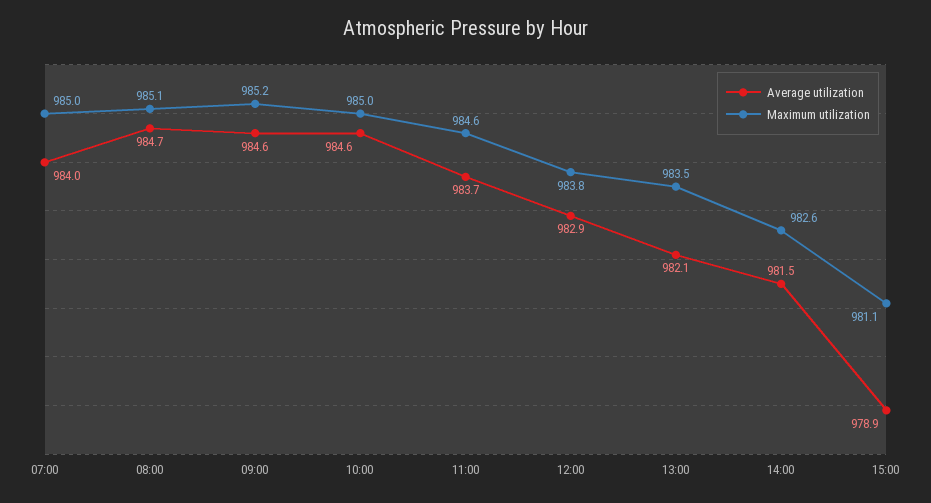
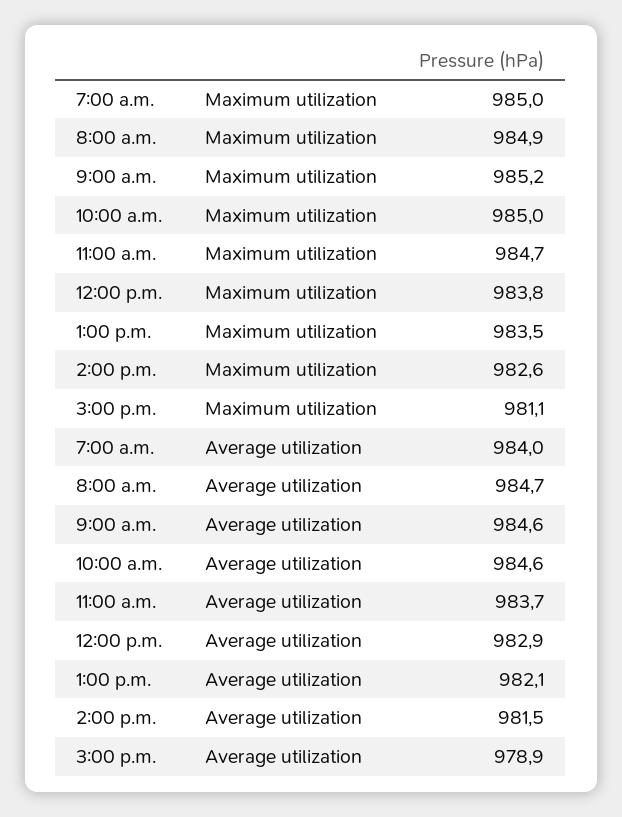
Maximum utilization, 08:00: 985.1 -> 984.9
Maximum utilization, 11:00: 984.6 -> 984.7

